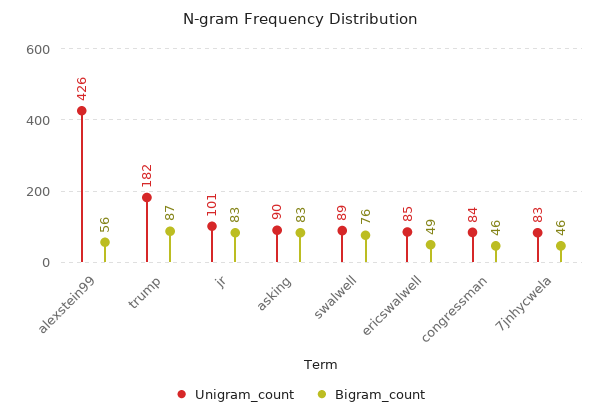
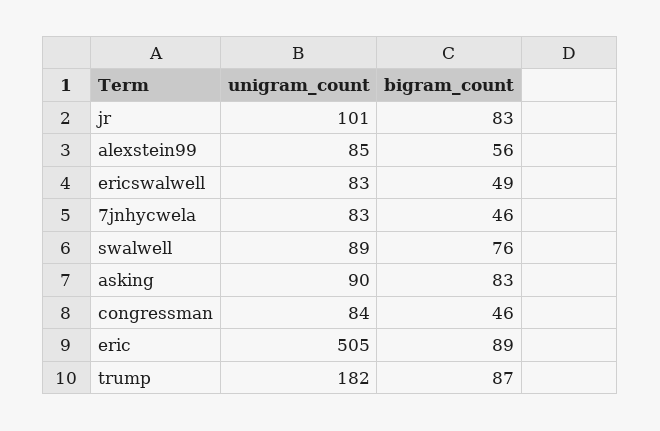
Unigram_count, alexstein99: 426 -> 85
Unigram_count, ericswalwell: 85 -> 83
Unigram_count, eric: none -> 505
Bigram_count, eric: none -> 89

